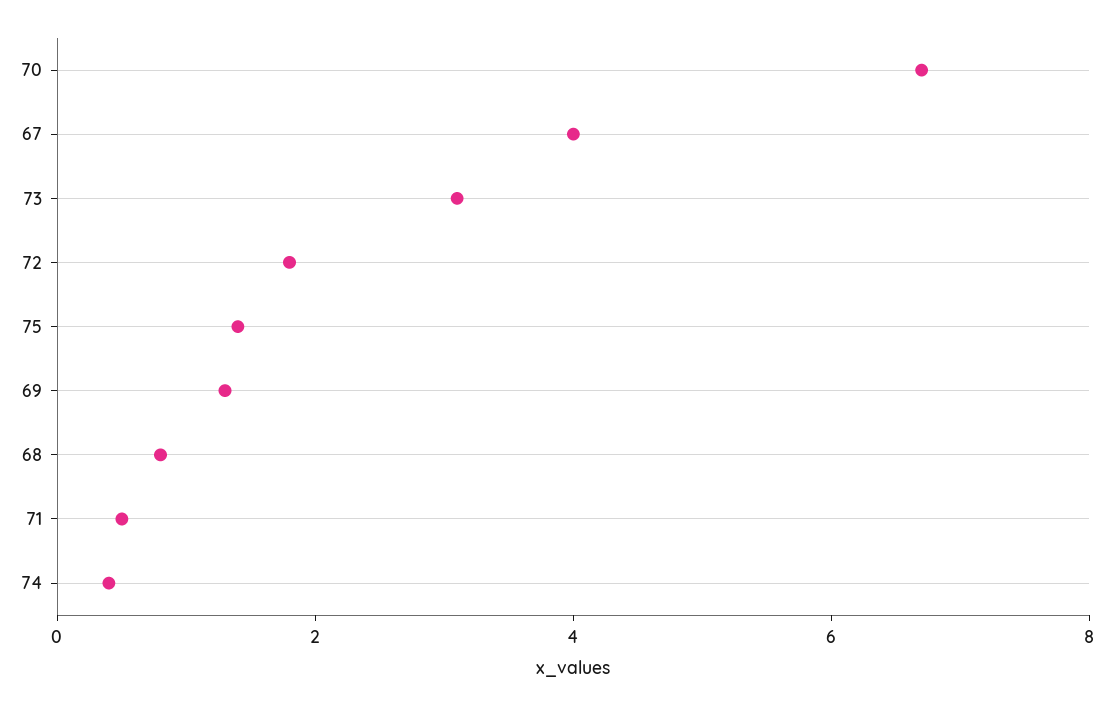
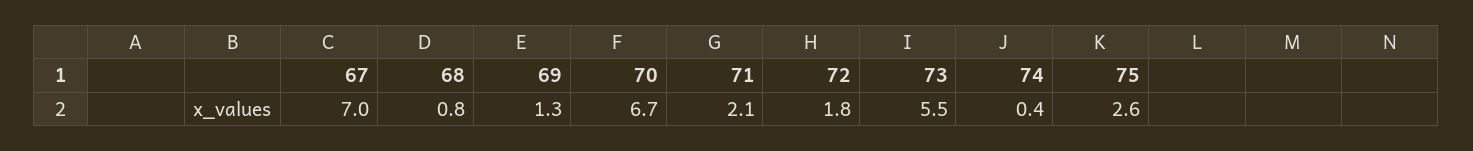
67: 4 -> 7
73: 3 -> 5.5
75: 1.5 -> 2.6
71: 0.5 -> 2.1

